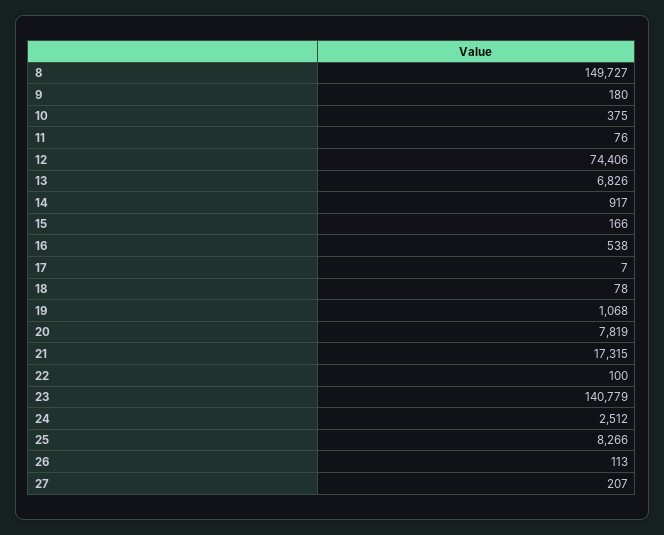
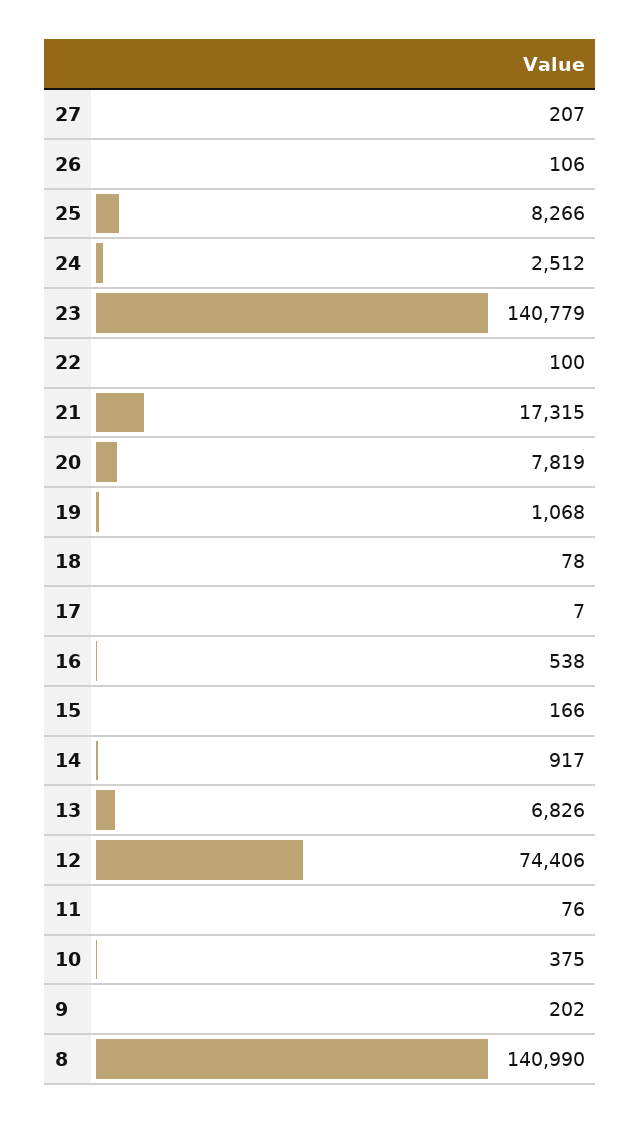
8: 149727 -> 140990
9: 180 -> 202
26: 113 -> 106

